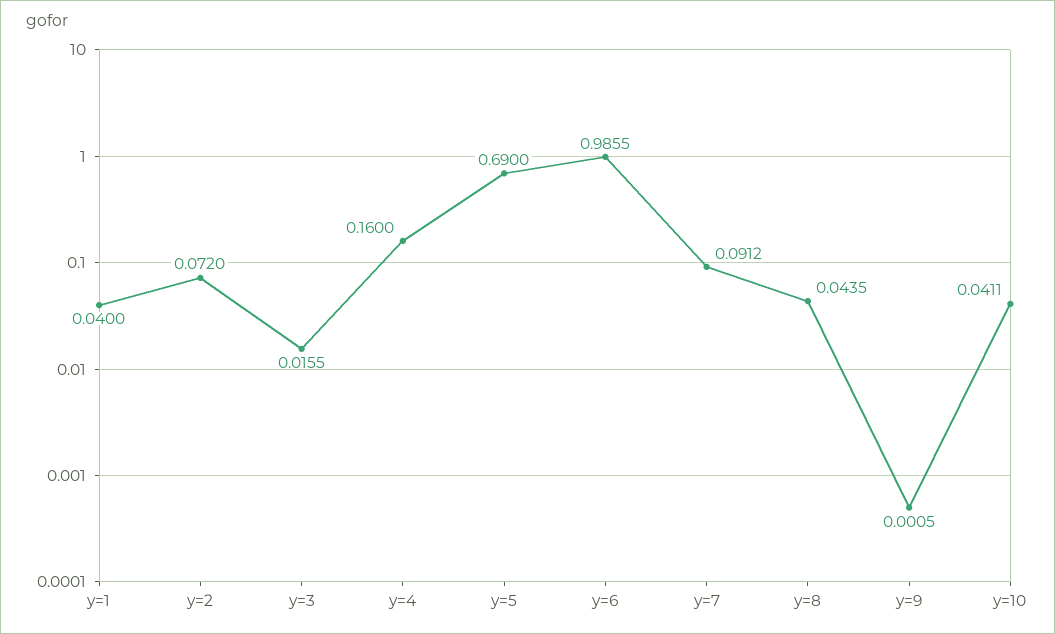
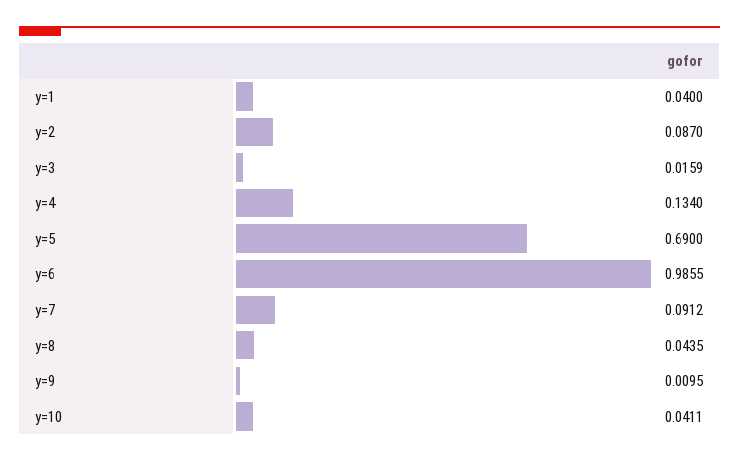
y=2: 0.072 -> 0.087
y=3: 0.0155 -> 0.0159
y=4: 0.16 -> 0.134
y=9: 0.0005 -> 0.0095

